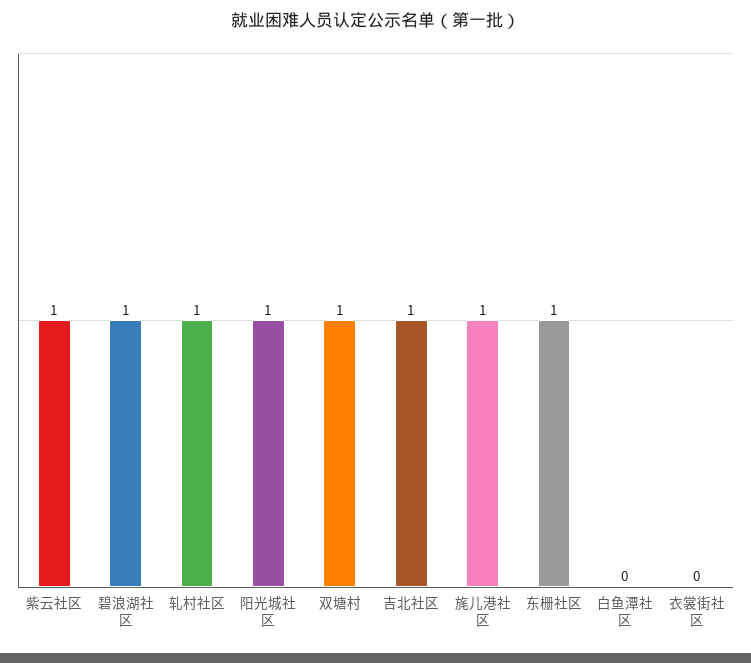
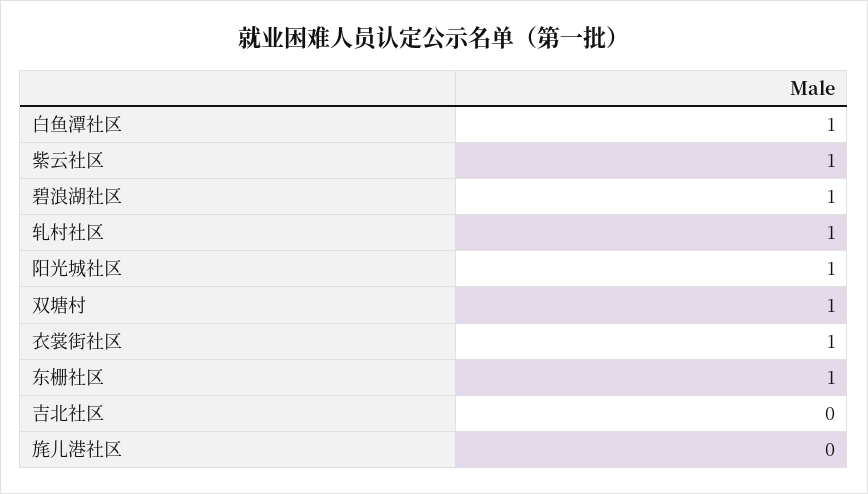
吉北社区: 1 -> 0
旄儿港社区: 1 -> 0
白鱼潭社区: 0 -> 1
衣裳街社区: 0 -> 1

